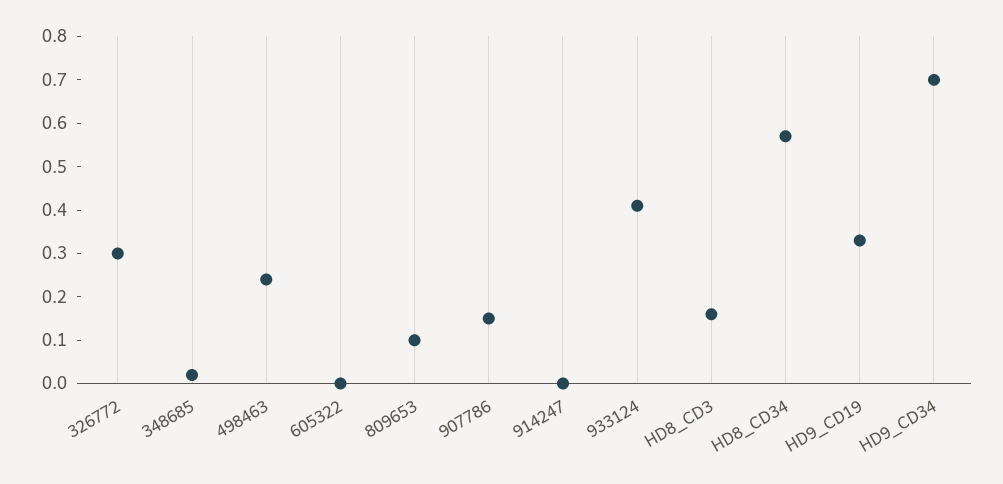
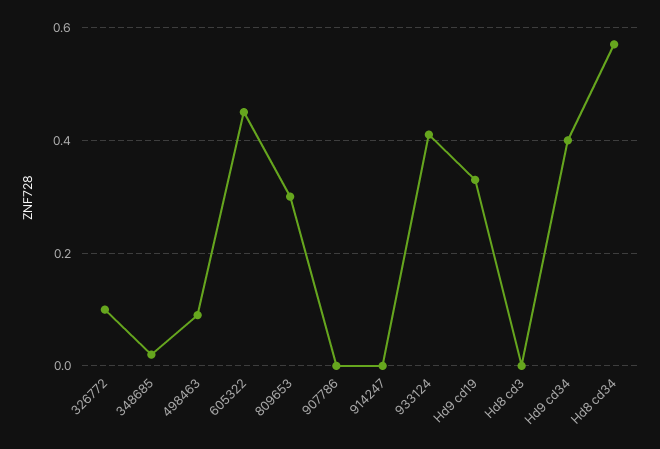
326772: 0.3 -> 0.1
498463: 0.25 -> 0.1
605322: 0 -> 0.45
809653: 0.1 -> 0.3
907786: 0.15 -> 0
HD8_CD3: 0.15 -> 0
HD9_CD34: 0.7 -> 0.4

